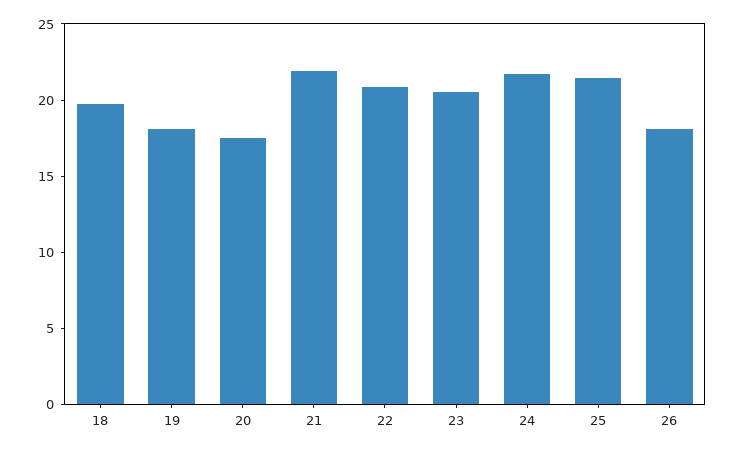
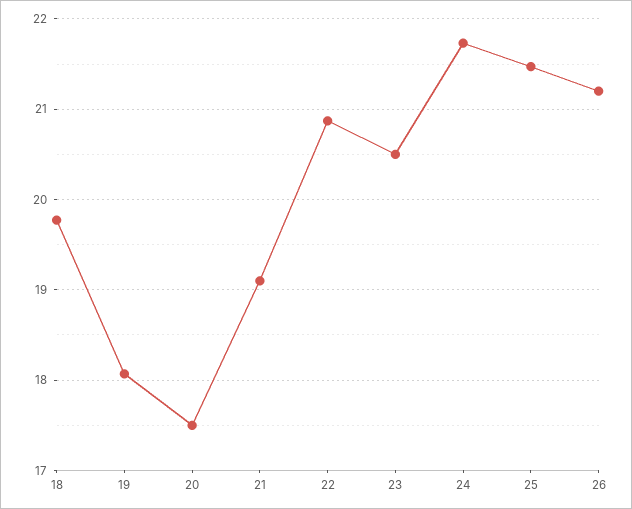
21: 22 -> 19.1
26: 18 -> 21.2

